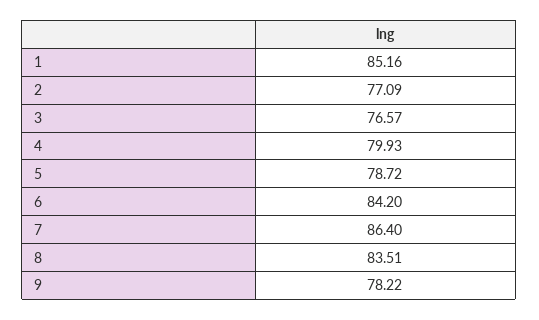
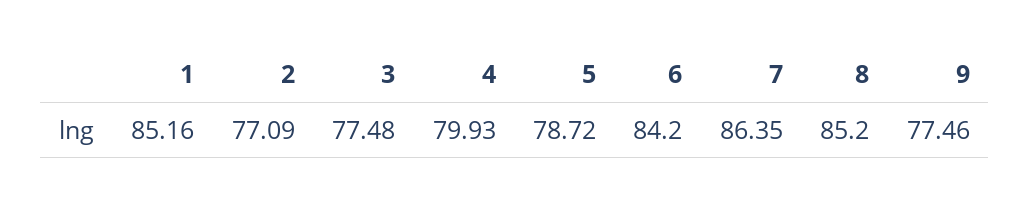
3: 76.57 -> 77.48
7: 86.4 -> 86.35
8: 83.51 -> 85.2
9: 78.22 -> 77.46

